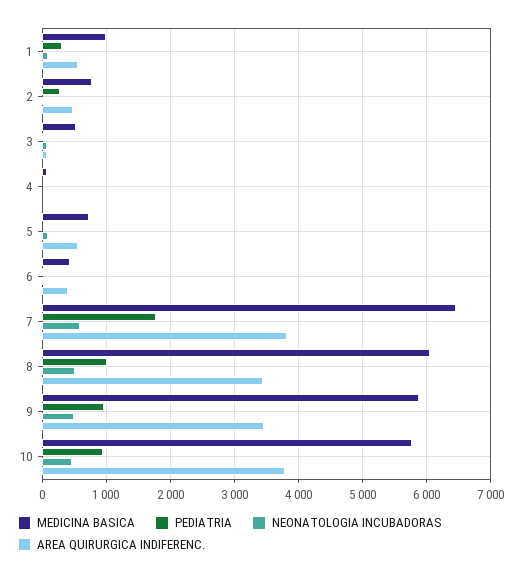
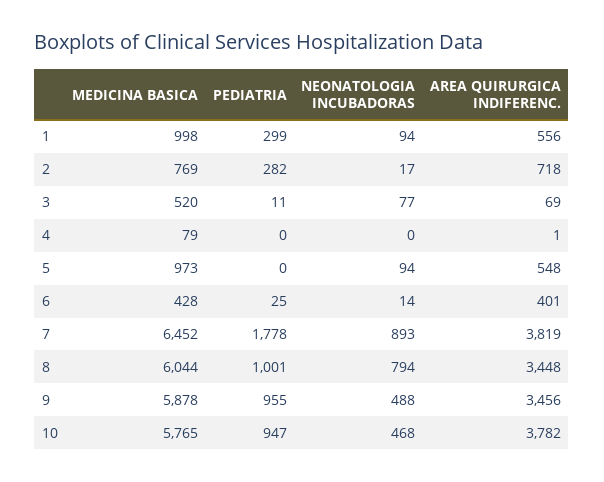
AREA QUIRURGICA INDIFERENC., 2: 500 -> 718
MEDICINA BASICA, 5: 700 -> 973
NEONATOLOGIA INCUBADORAS, 7: 600 -> 893
NEONATOLOGIA INCUBADORAS, 8: 500 -> 794

